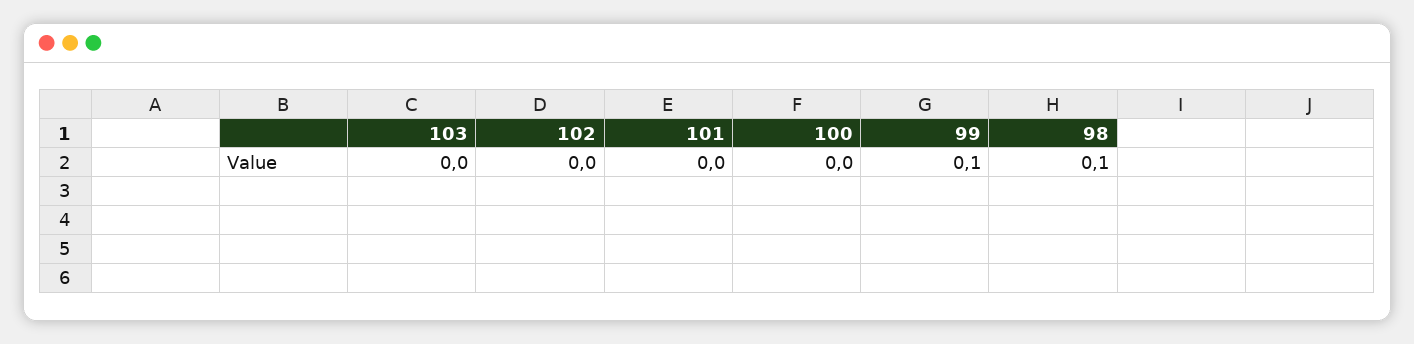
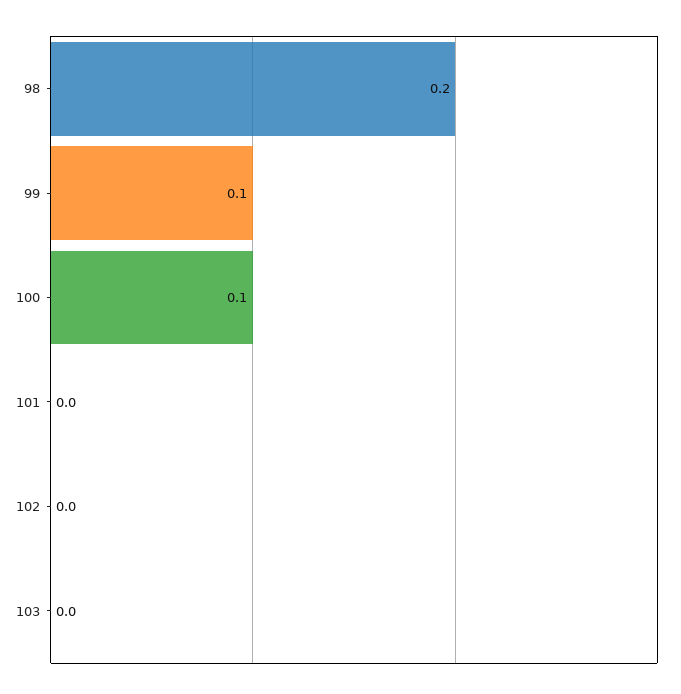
100: 0 -> 0.1
98: 0.1 -> 0.2

